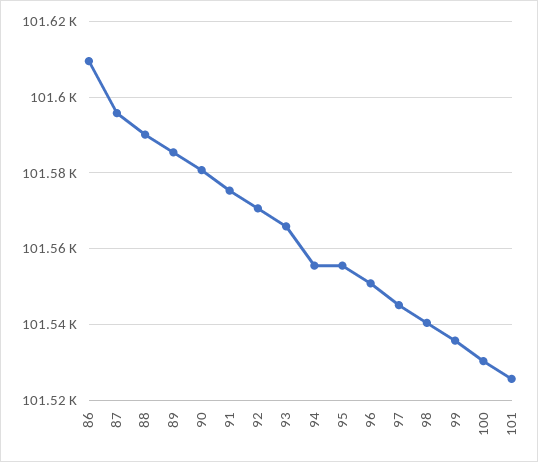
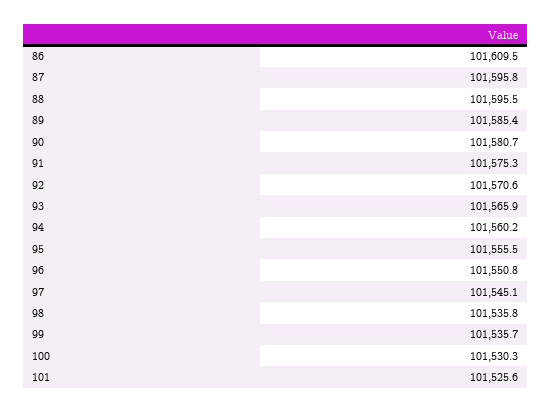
88: 101590 -> 101595.5
94: 101556 -> 101560.2
98: 101540 -> 101535.8

